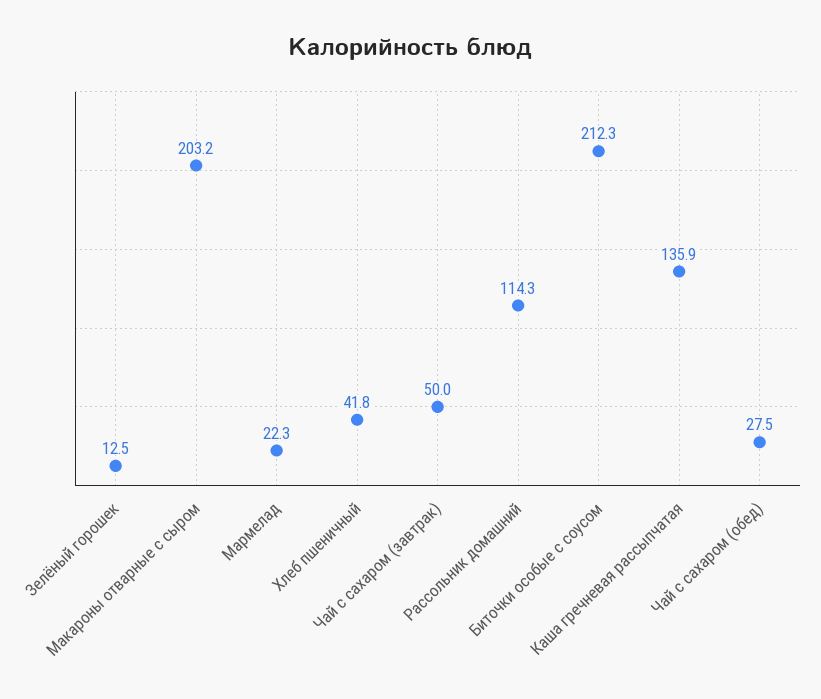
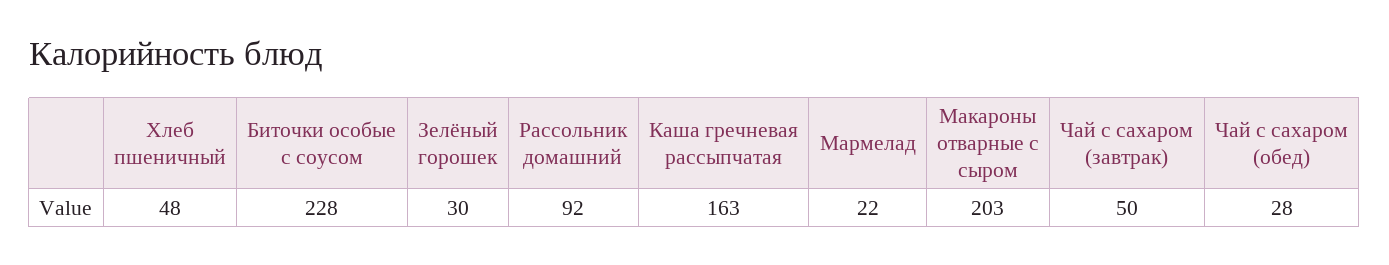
Зелёный горошек: 12.5 -> 30
Хлеб пшеничный: 41.8 -> 48
Рассольник домашний: 114.3 -> 92
Биточки особые с соусом: 212.3 -> 228
Каша гречневая рассыпчатая: 135.9 -> 163

